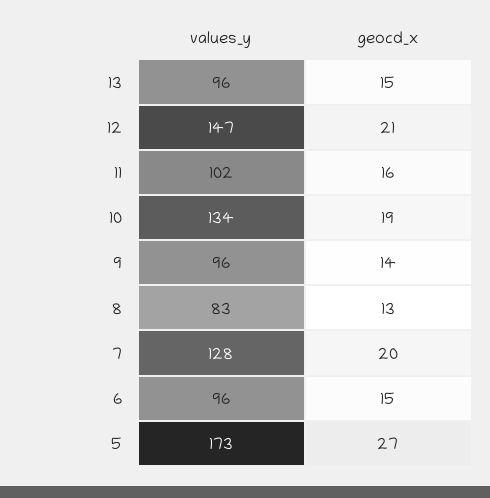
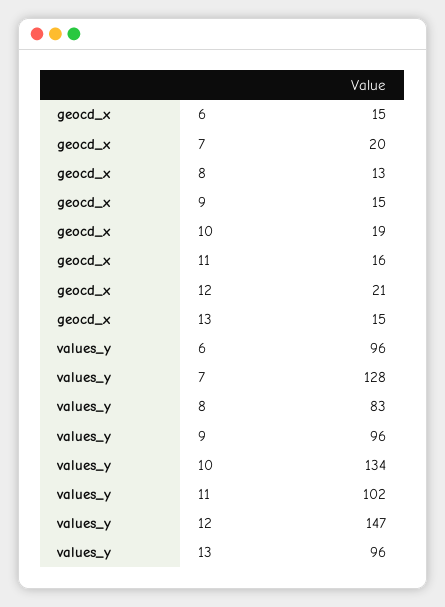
geocd_x, 9: 14 -> 15
values_y, 5: 173 -> none
geocd_x, 5: 27 -> none

